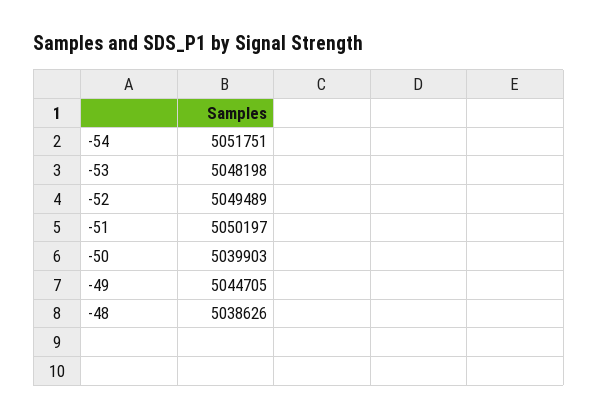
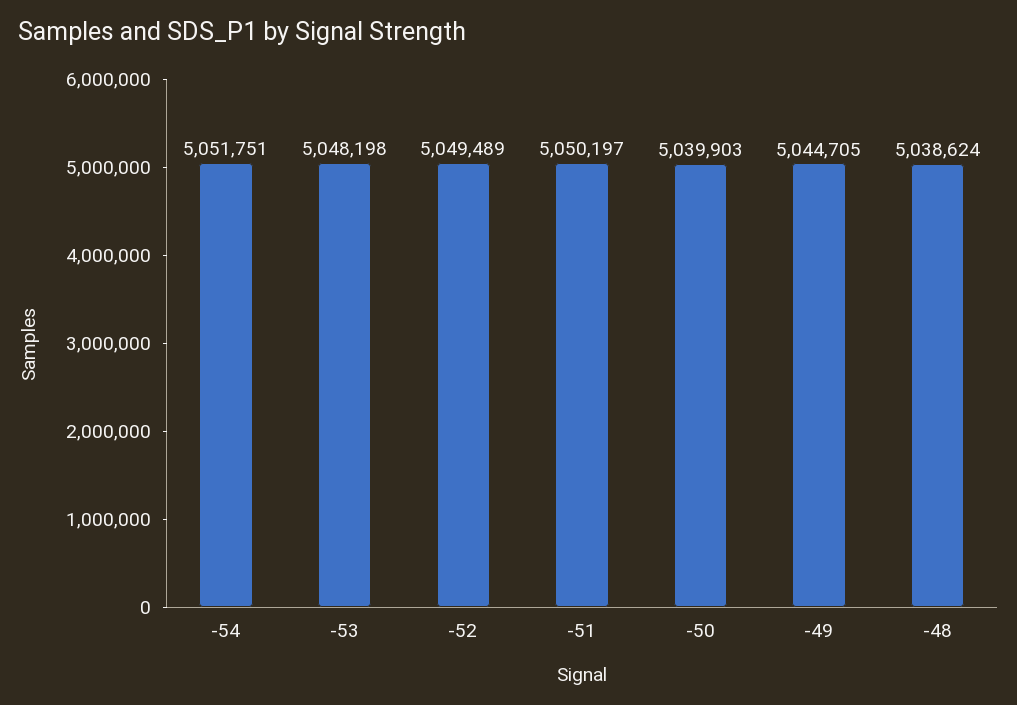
-48: 5038626 -> 5038624

